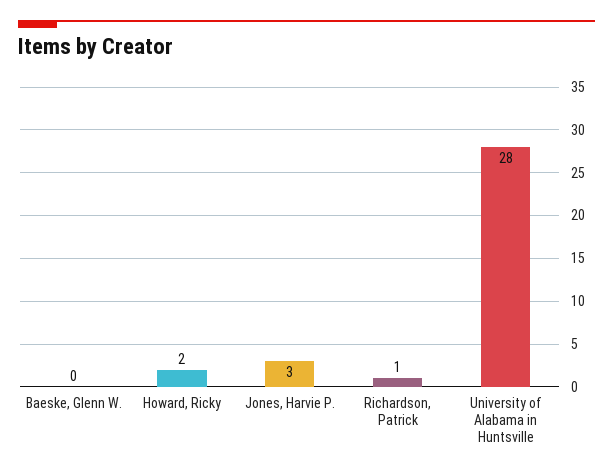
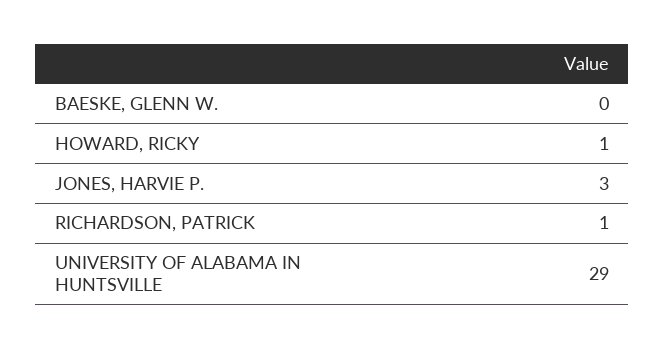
Howard, Ricky: 2 -> 1
University of Alabama in Huntsville: 28 -> 29

